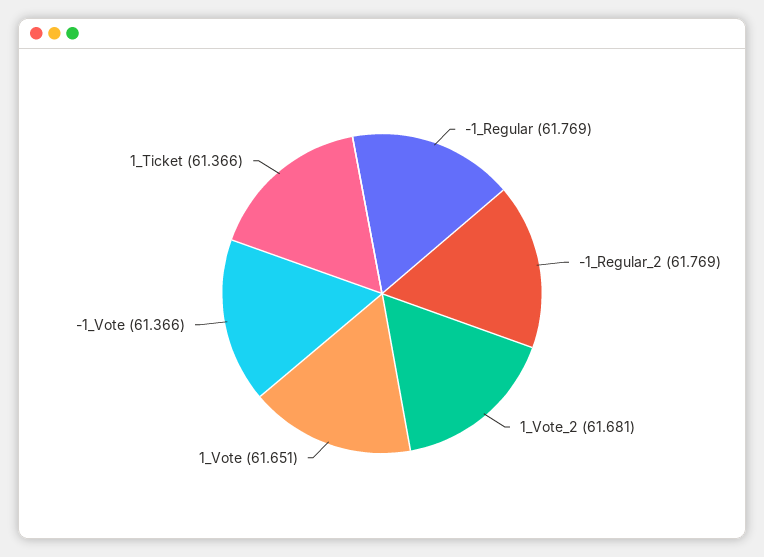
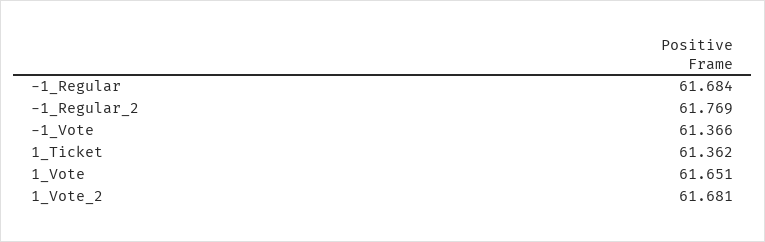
-1_Regular: 61.769 -> 61.684
1_Ticket: 61.366 -> 61.362

